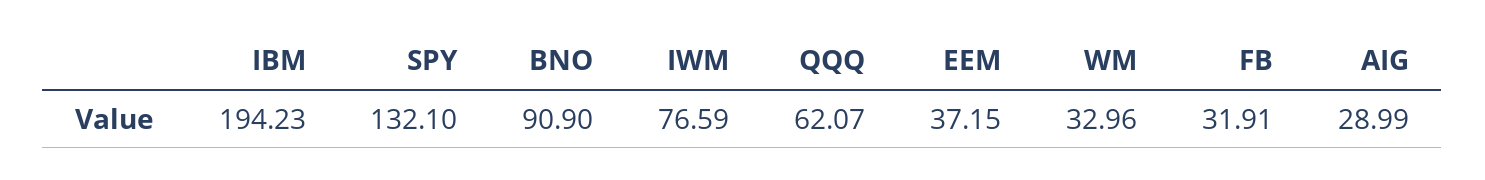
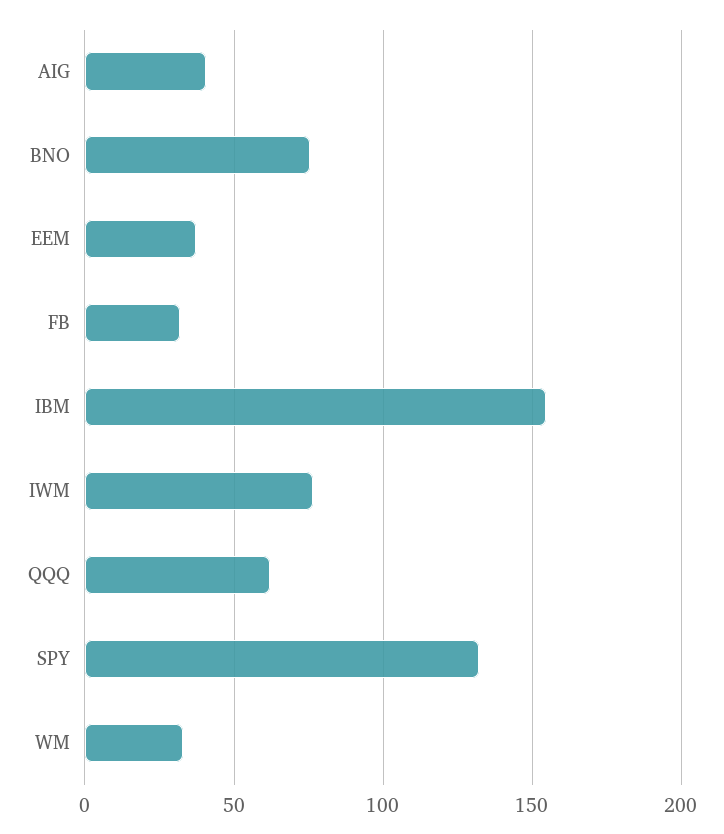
IBM: 194.23 -> 155
BNO: 90.9 -> 75
AIG: 28.99 -> 40

